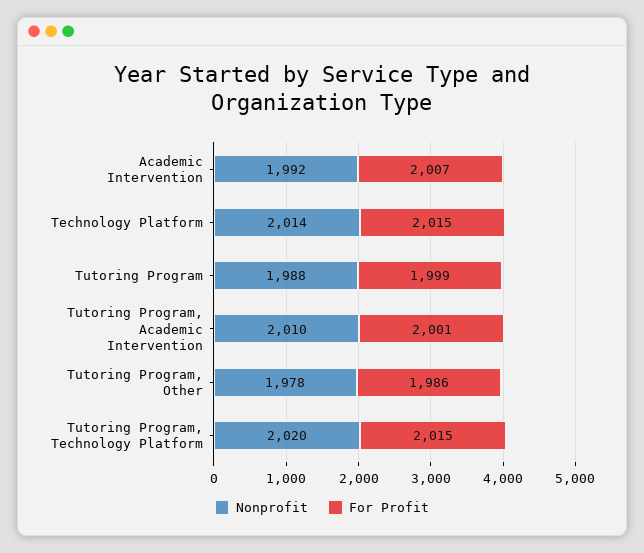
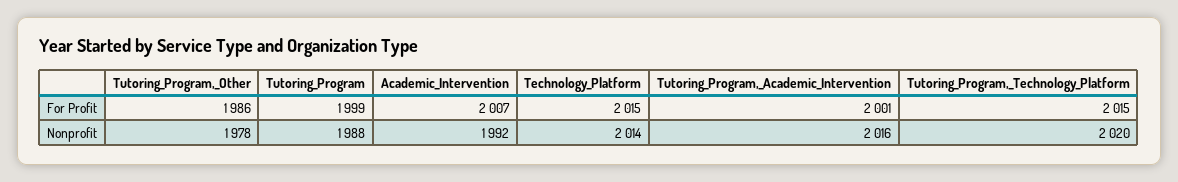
Nonprofit, Tutoring Program, Academic Intervention: 2010 -> 2016

